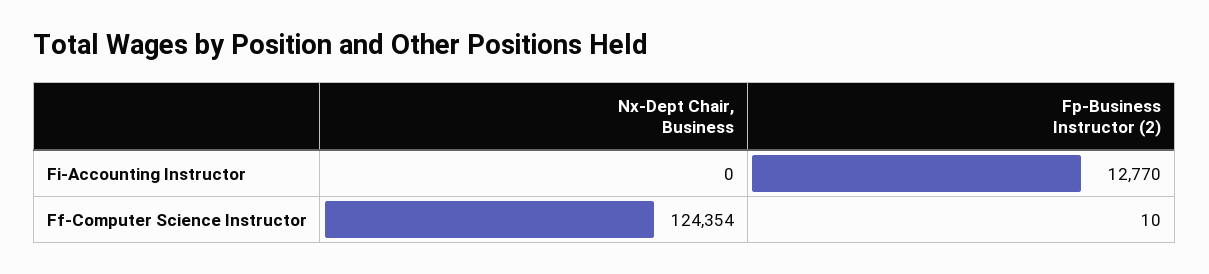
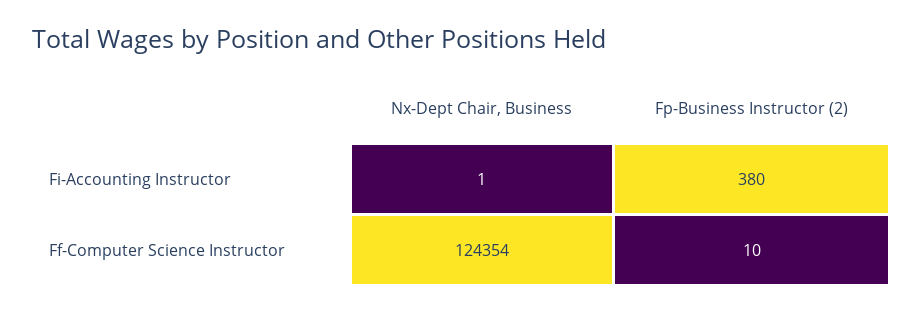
Nx-Dept Chair, Business, Fi-Accounting Instructor: 0 -> 1
Fp-Business Instructor (2), Fi-Accounting Instructor: 12770 -> 380

